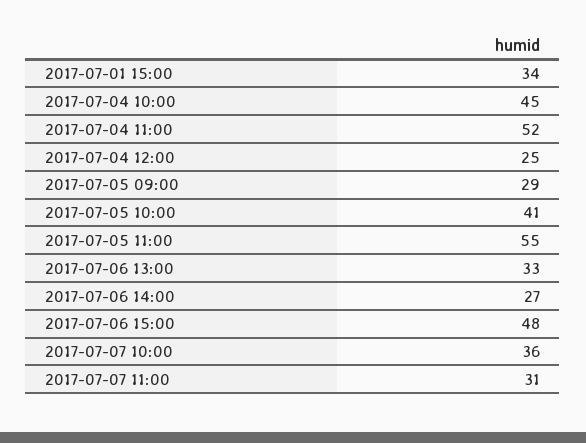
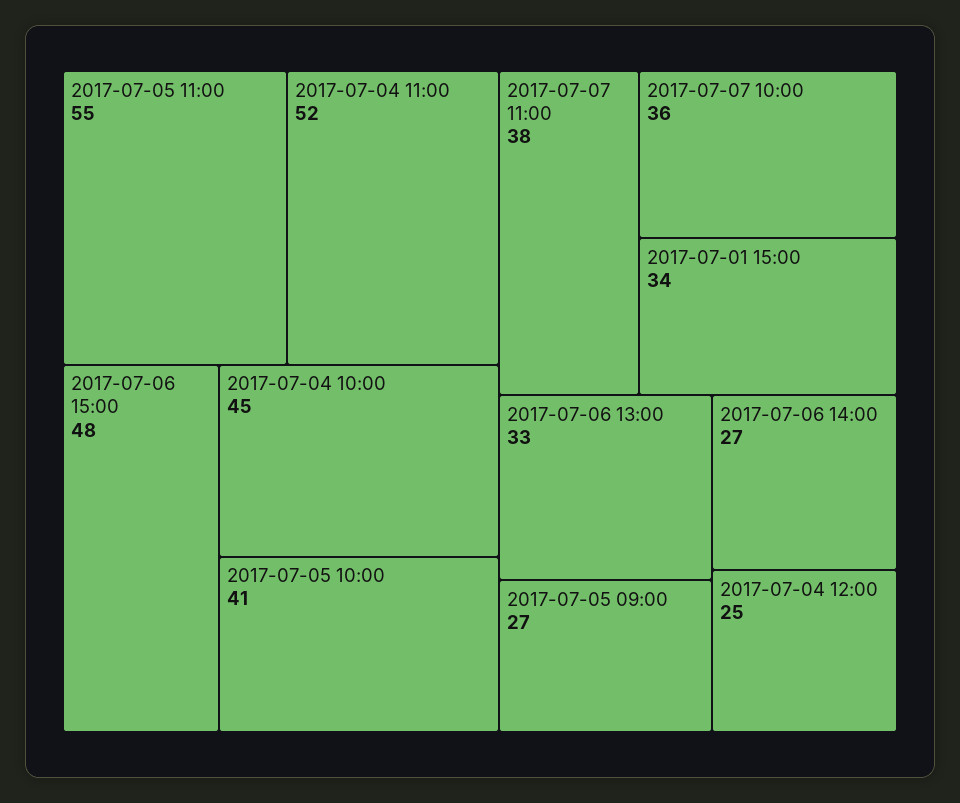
2017-07-05 09:00: 29 -> 27
2017-07-07 11:00: 31 -> 38

